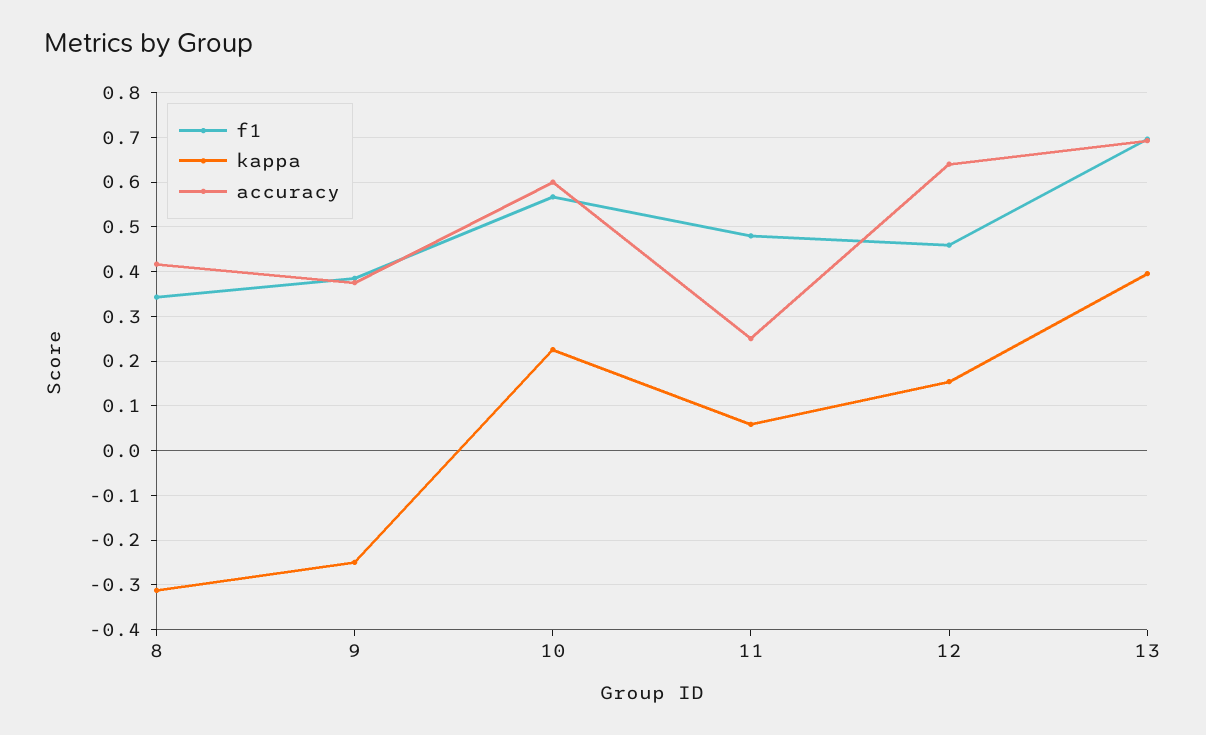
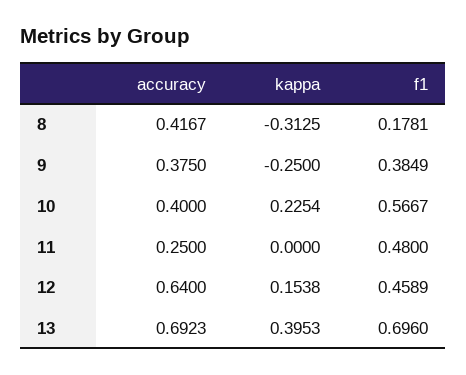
f1, 8: 0.34 -> 0.1781
accuracy, 10: 0.6 -> 0.4
kappa, 11: 0.06 -> 0

